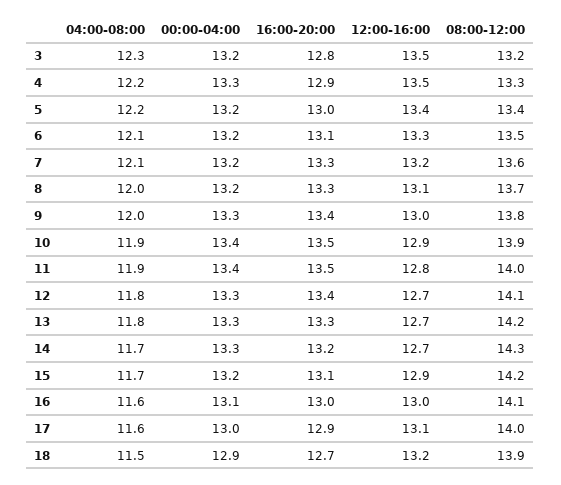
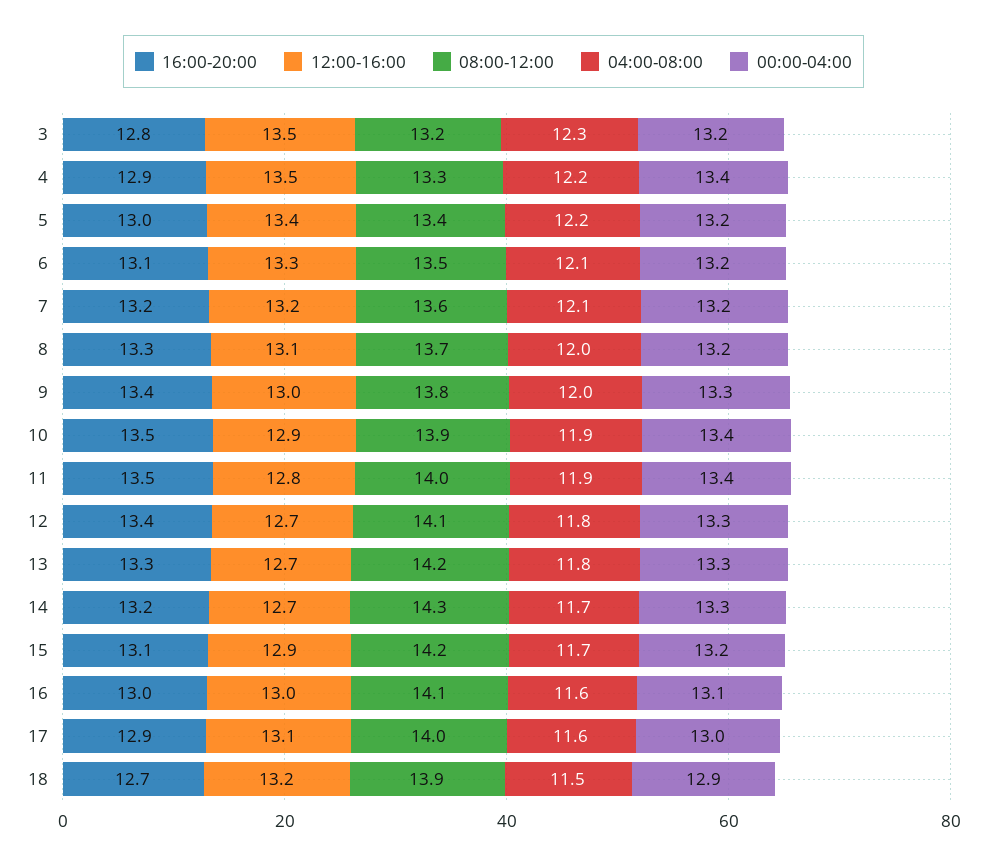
00:00-04:00, 4: 13.3 -> 13.4
16:00-20:00, 7: 13.3 -> 13.2

